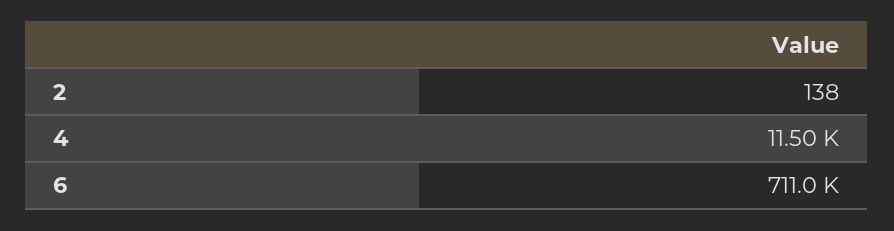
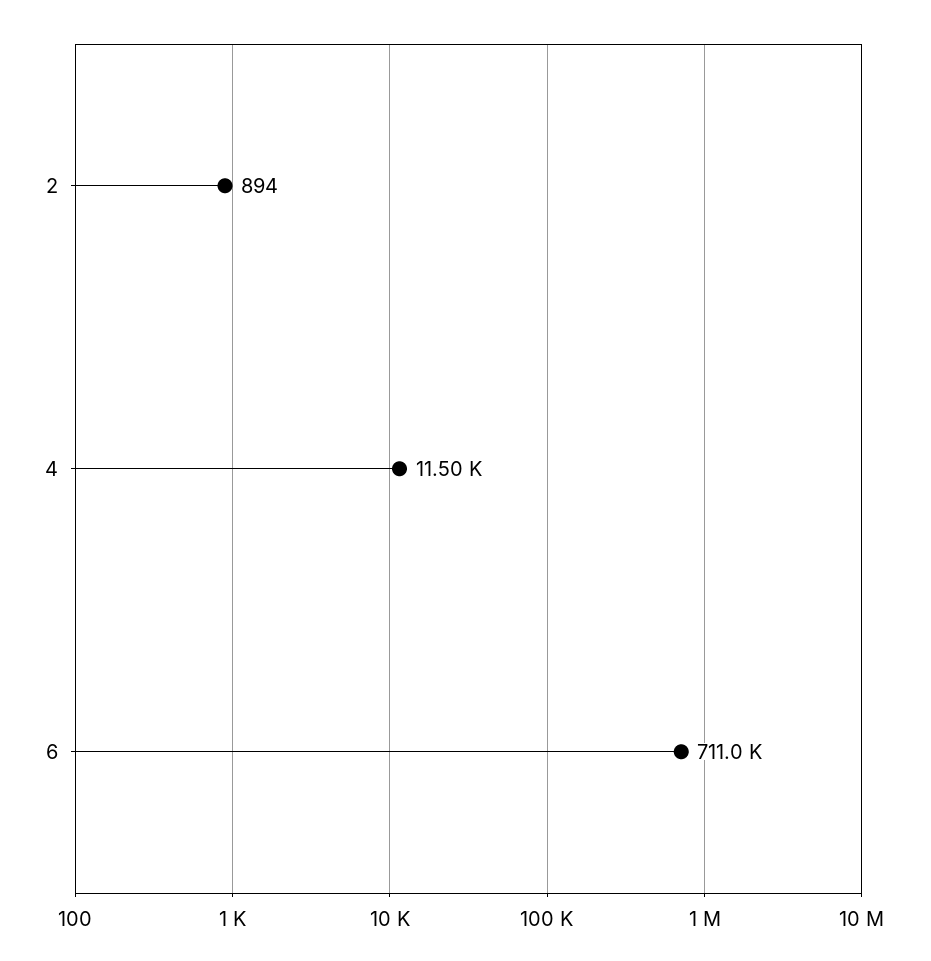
2: 138 -> 894

